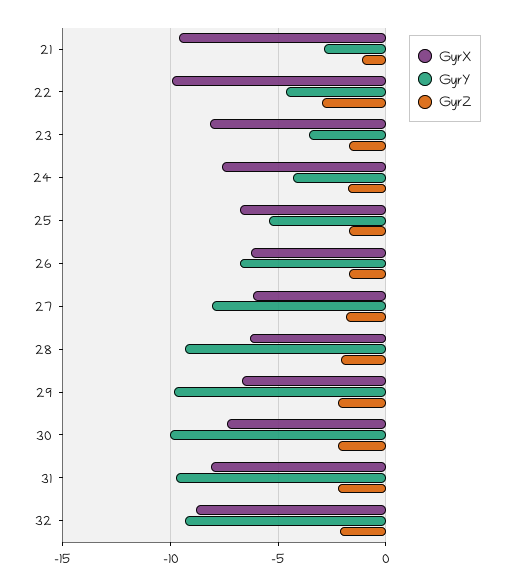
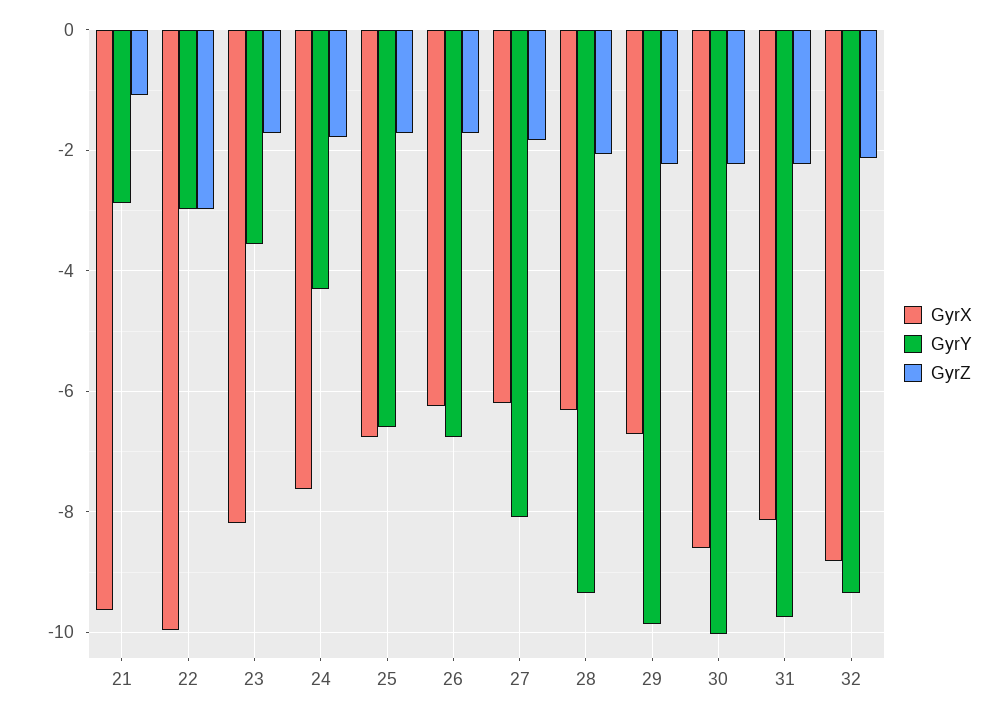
GyrY, 22: -4.5 -> -3
GyrY, 25: -5.5 -> -6.6
GyrX, 30: -7.5 -> -8.6

